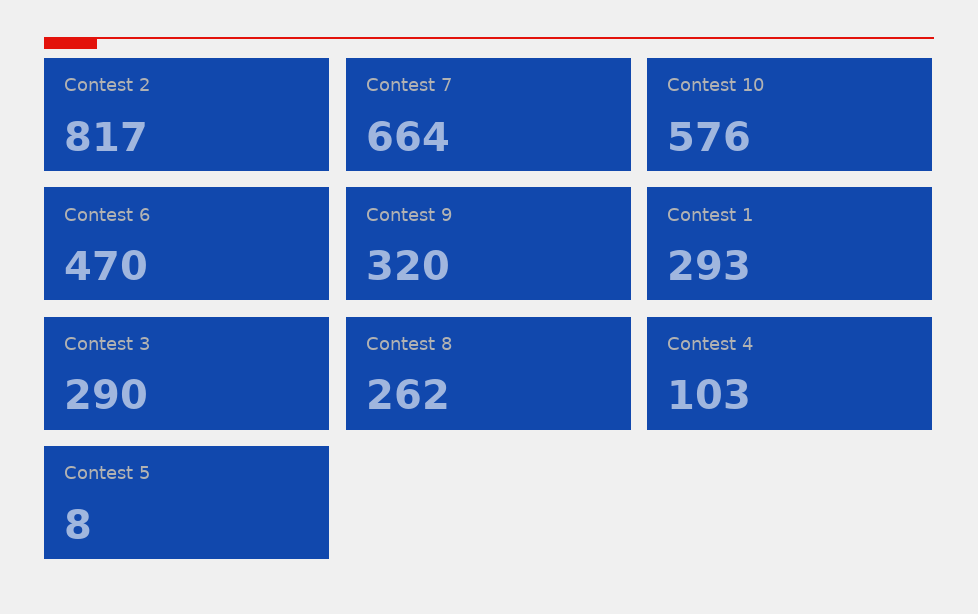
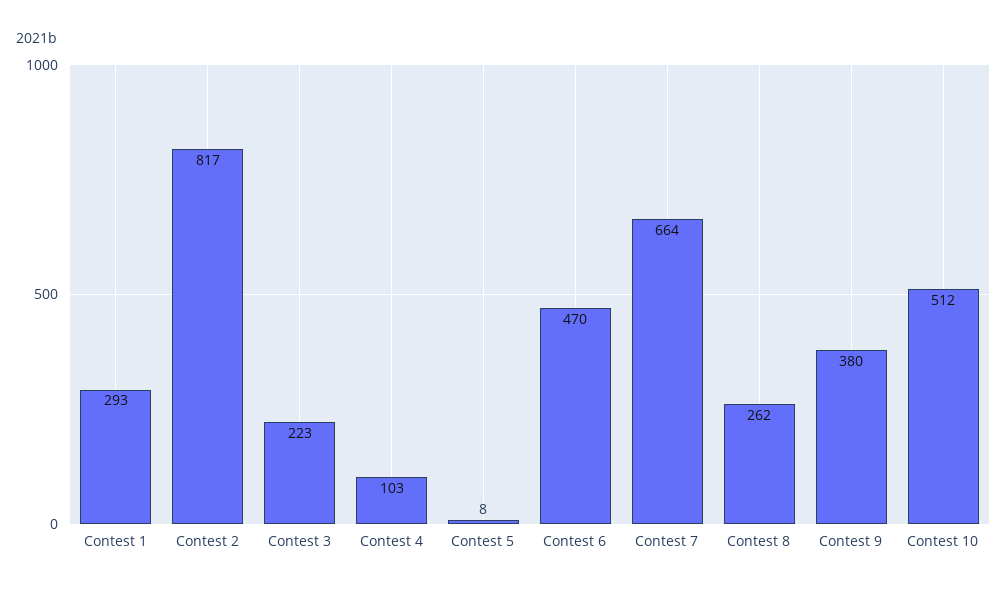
Contest 10: 576 -> 512
Contest 9: 320 -> 380
Contest 3: 290 -> 223

